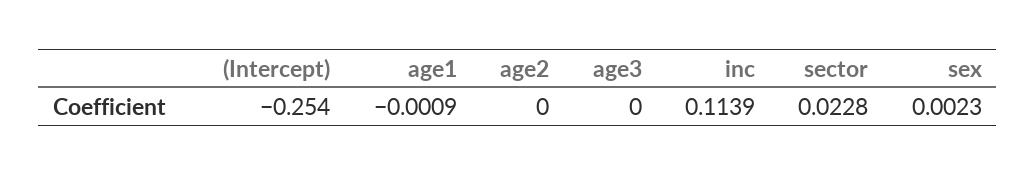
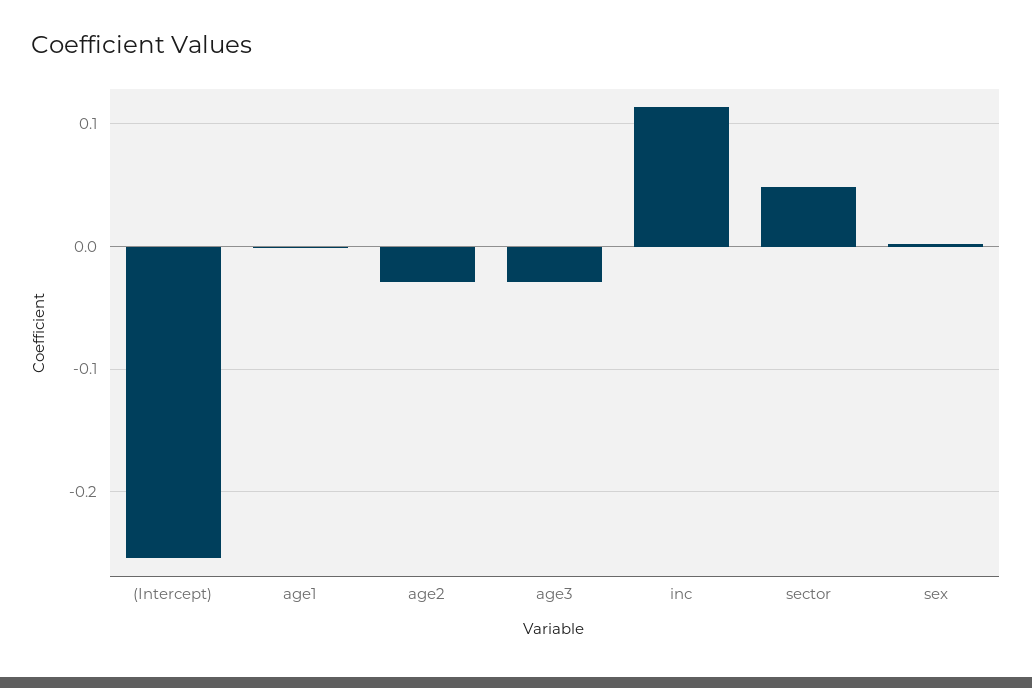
age2: 0 -> -0.03
age3: 0 -> -0.03
sector: 0.0228 -> 0.05

